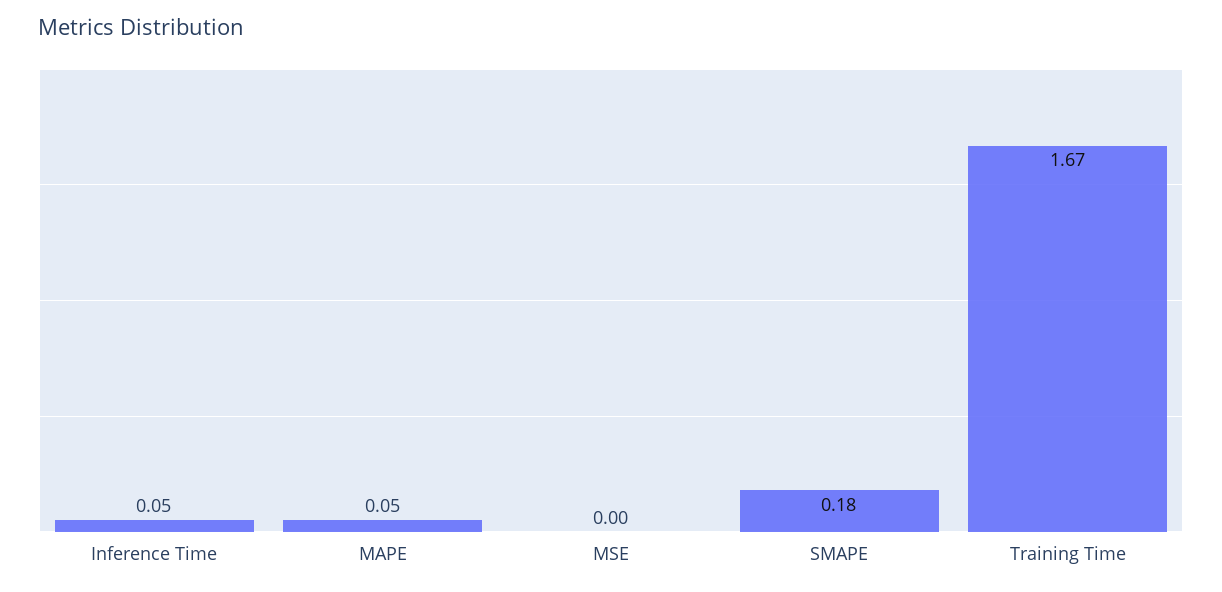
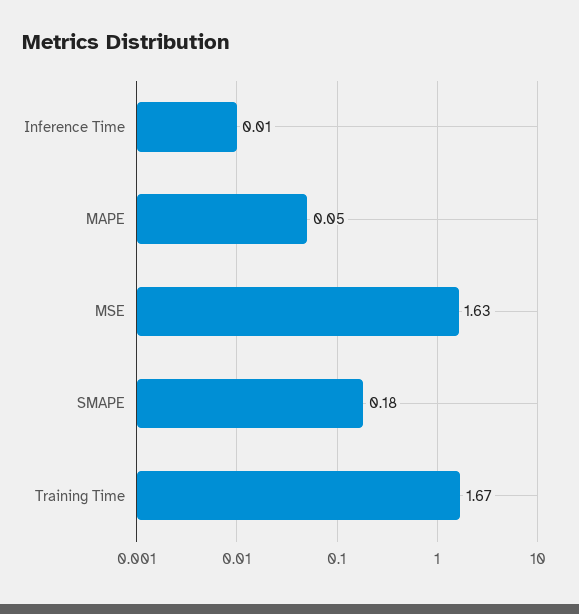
Inference Time: 0.05 -> 0.01
MSE: 0 -> 1.63

